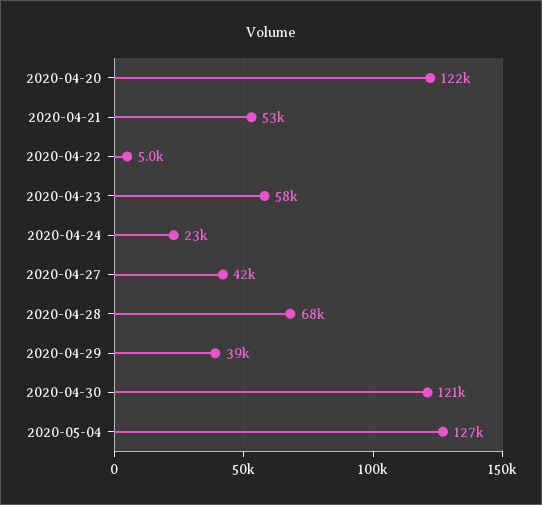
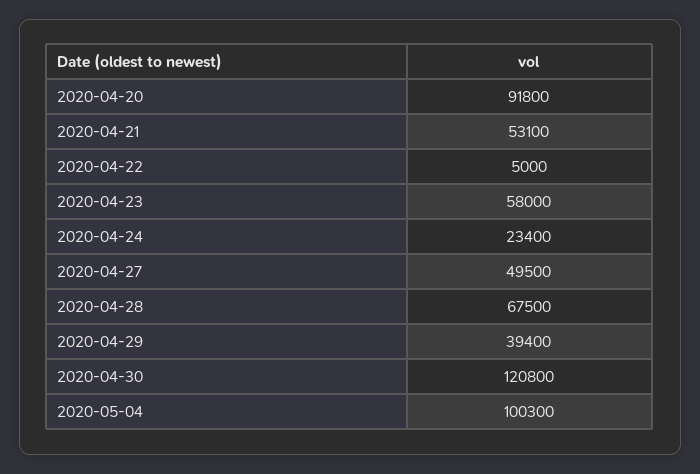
2020-04-20: 122000 -> 91800
2020-04-27: 42000 -> 49500
2020-05-04: 127000 -> 100300

